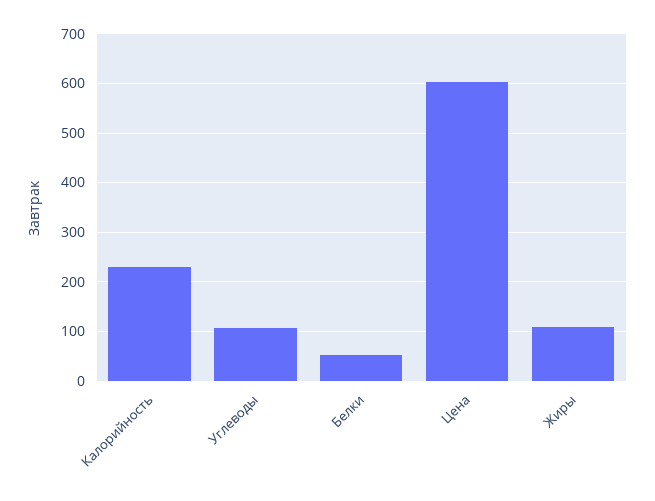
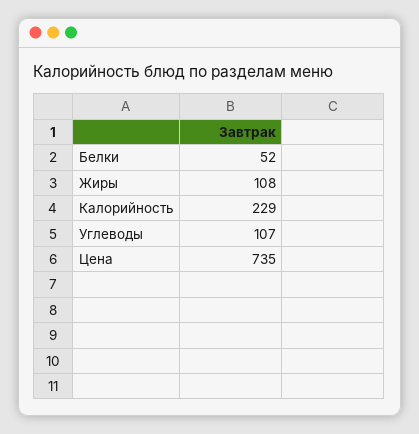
Цена: 600 -> 735

